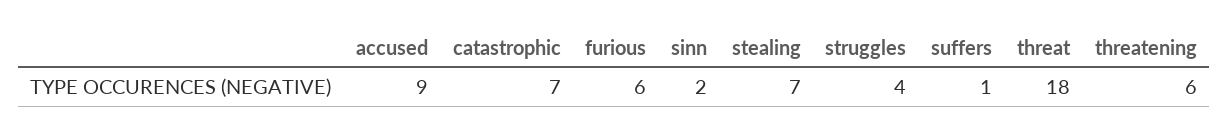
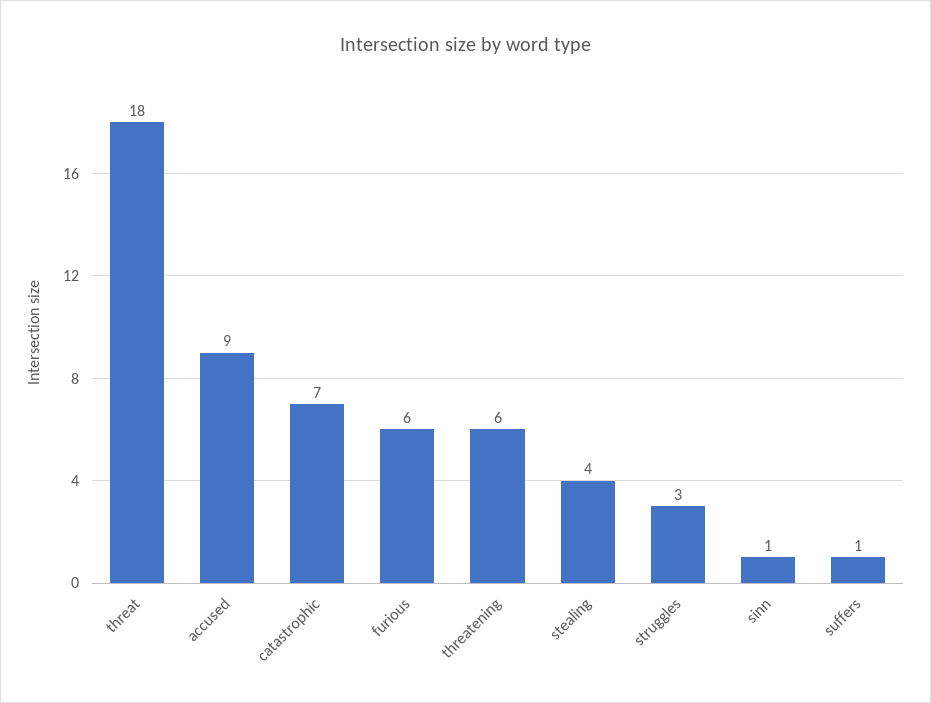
sinn: 2 -> 1
stealing: 7 -> 4
struggles: 4 -> 3

